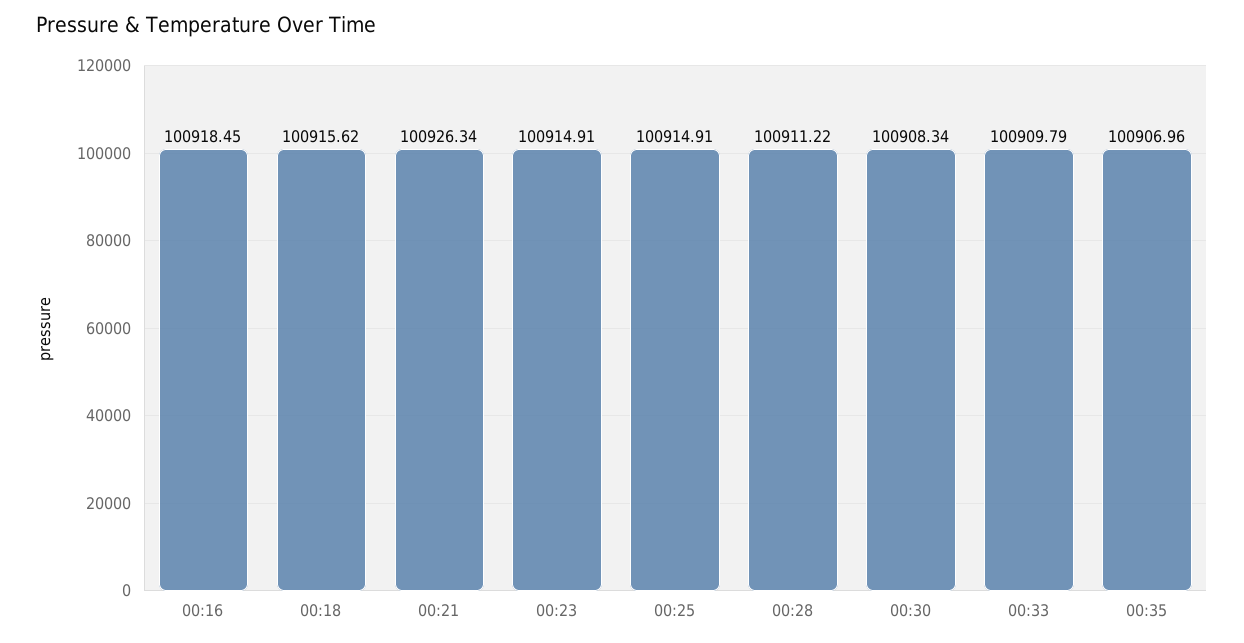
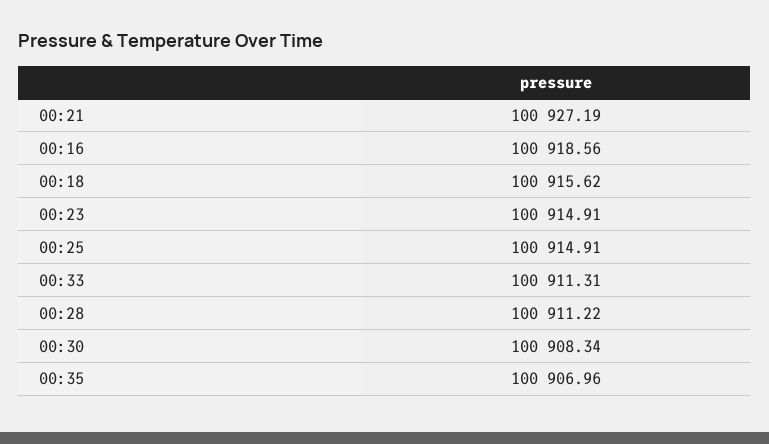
00:16: 100918.45 -> 100918.56
00:21: 100926.34 -> 100927.19
00:33: 100909.79 -> 100911.31

